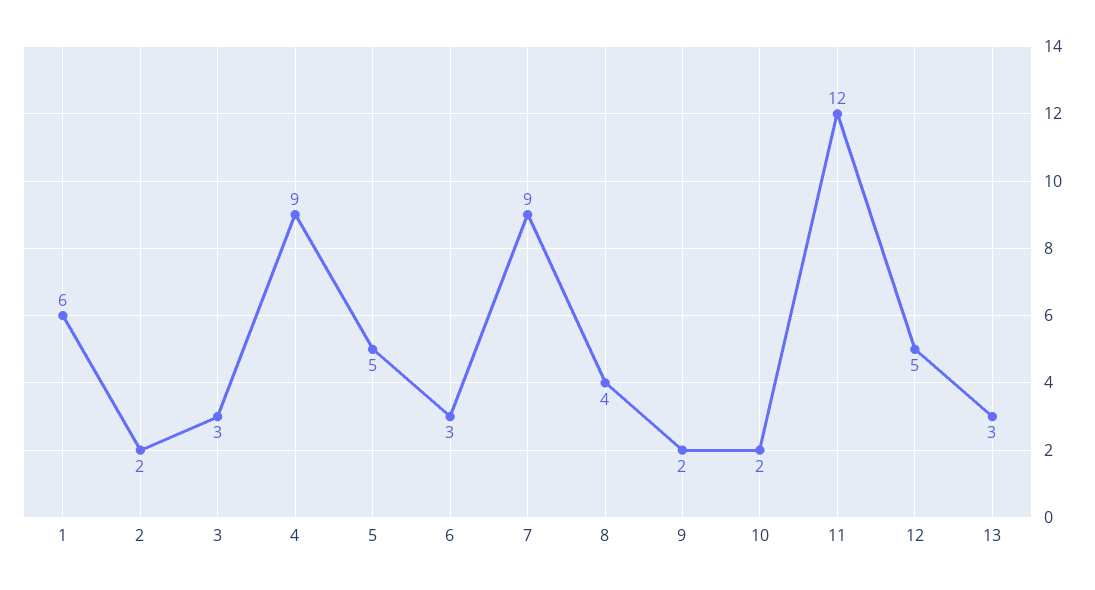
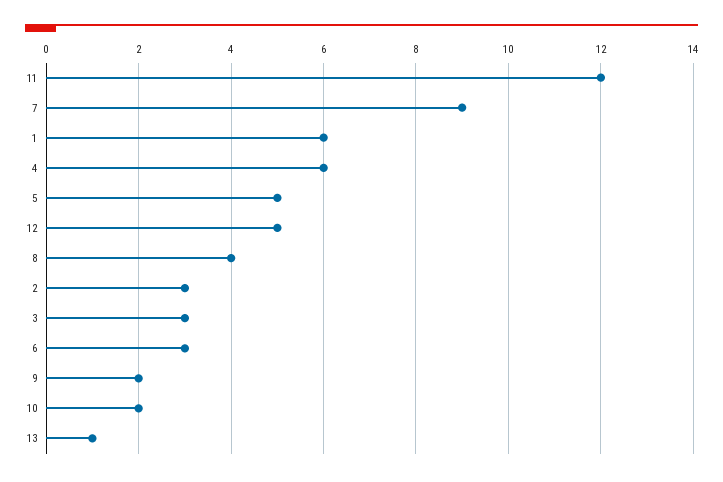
2: 2 -> 3
4: 9 -> 6
13: 3 -> 1

